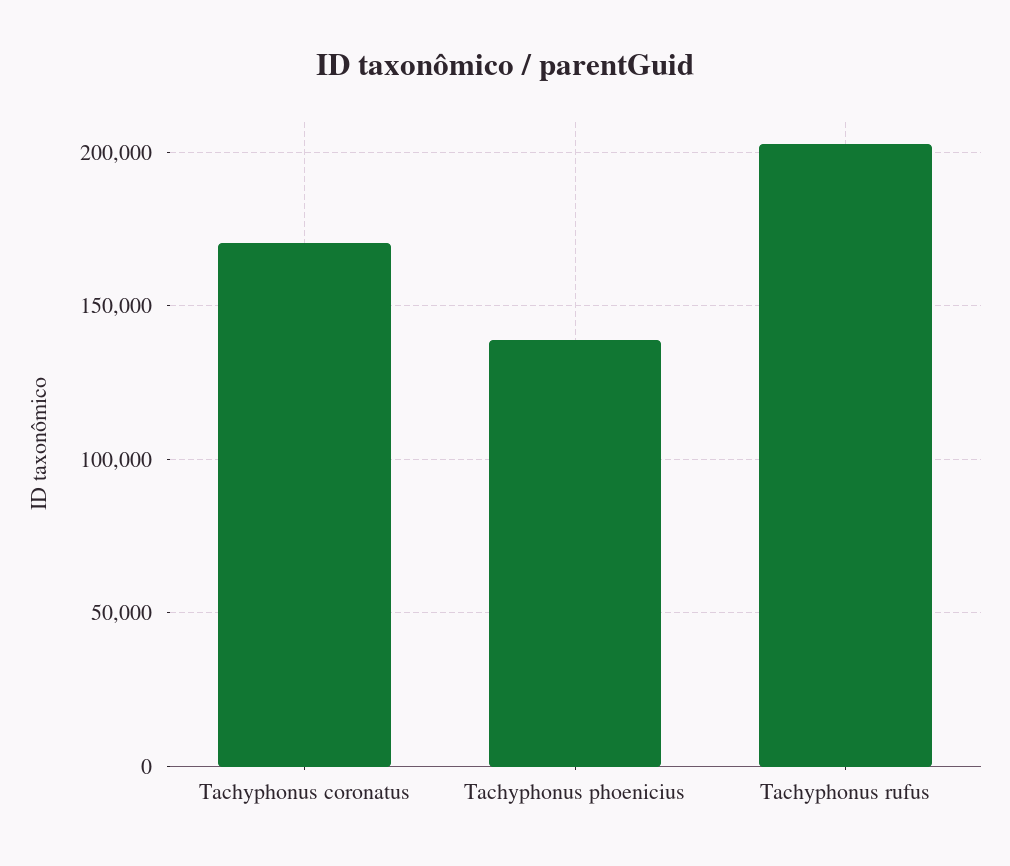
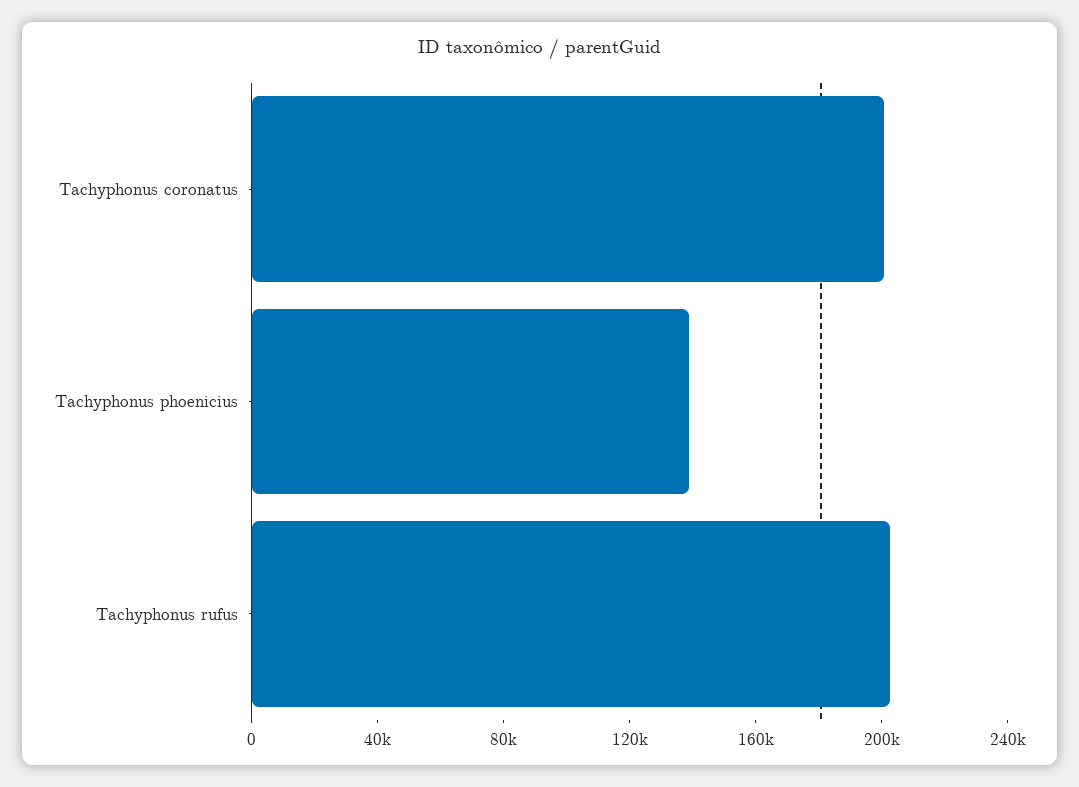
Tachyphonus coronatus: 170000 -> 200000

